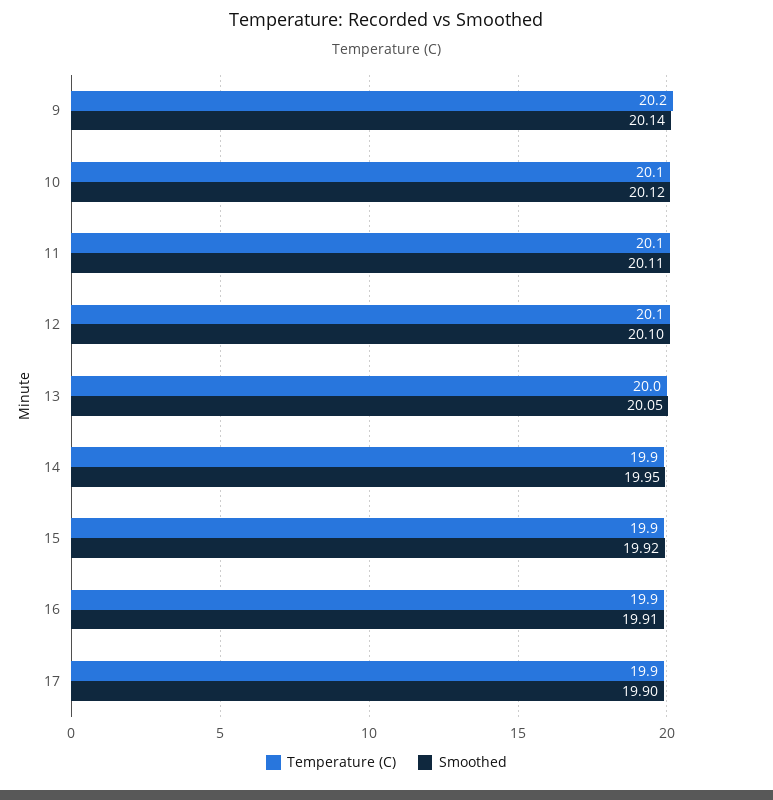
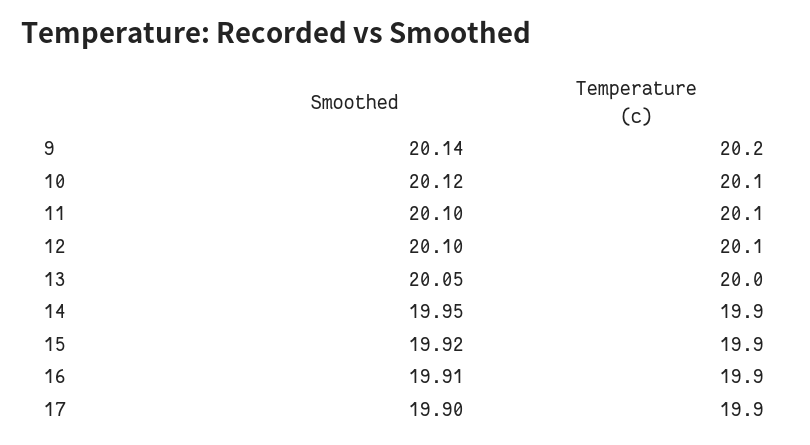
Smoothed, 11: 20.11 -> 20.1

